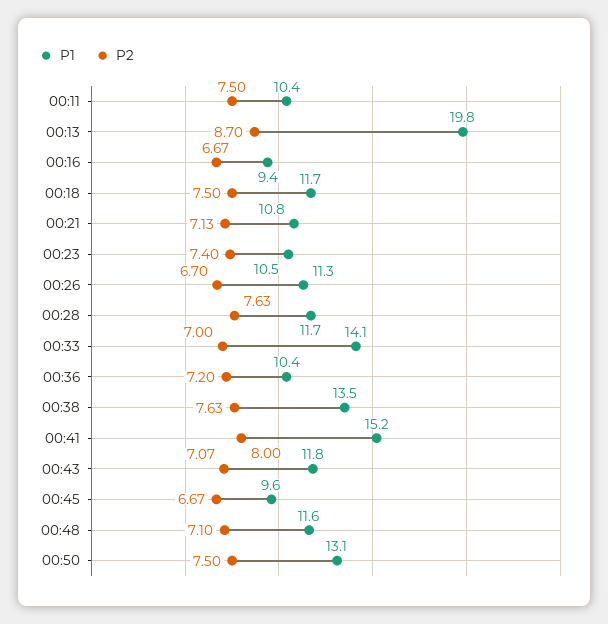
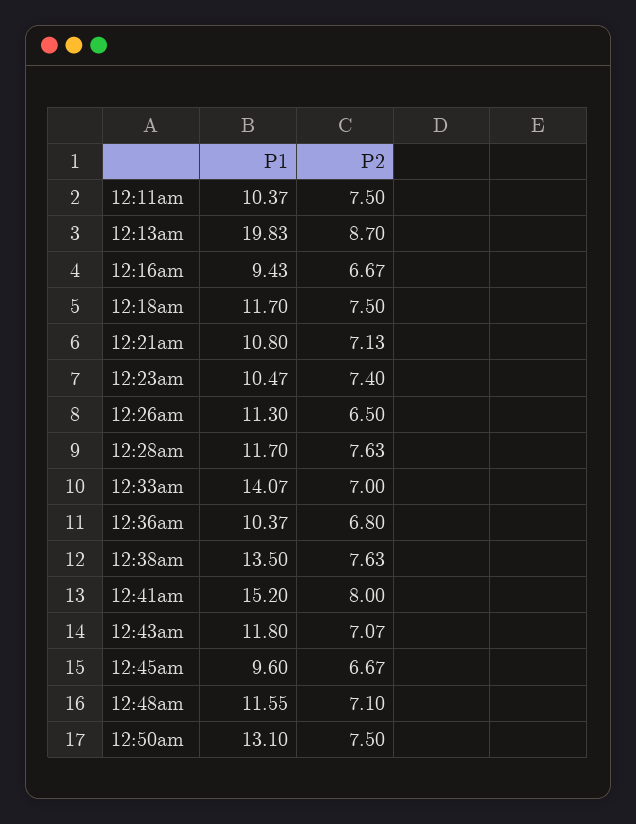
P2, 00:26: 6.7 -> 6.5
P2, 00:36: 7.2 -> 6.8

